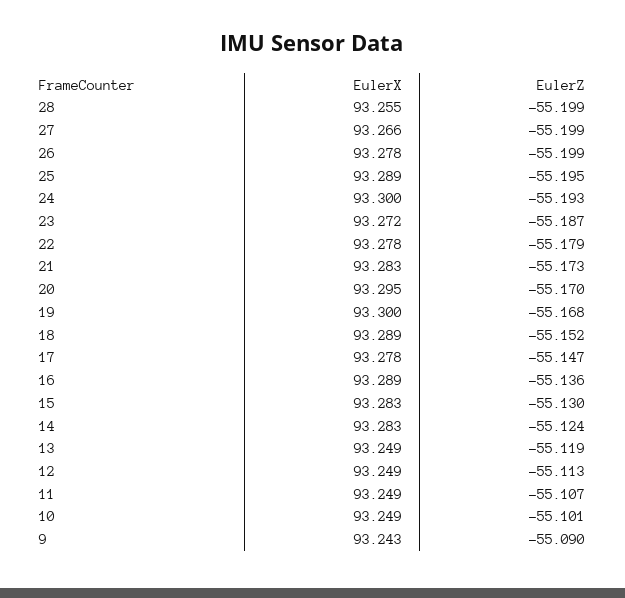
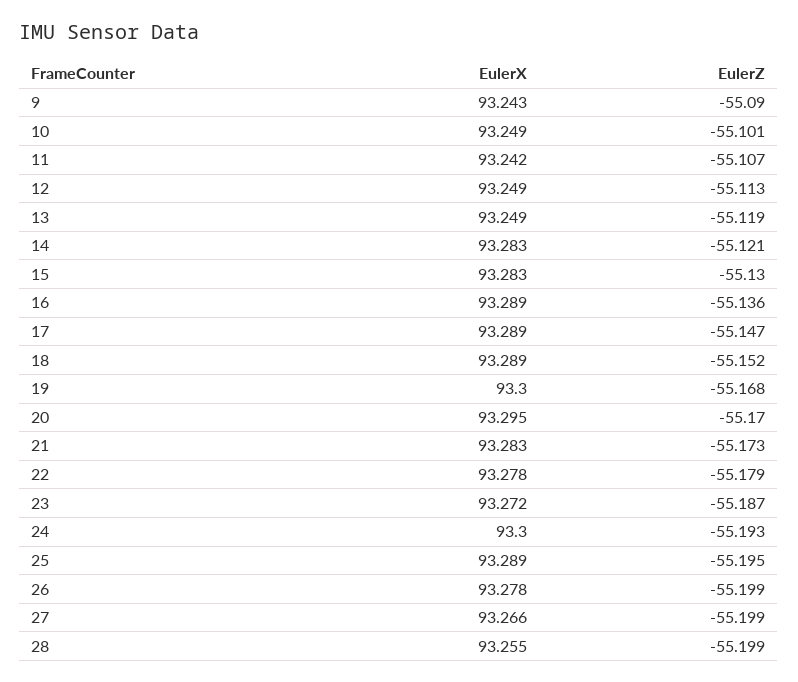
EulerX, 17: 93.278 -> 93.289
EulerZ, 14: -55.124 -> -55.121
EulerX, 11: 93.249 -> 93.242

